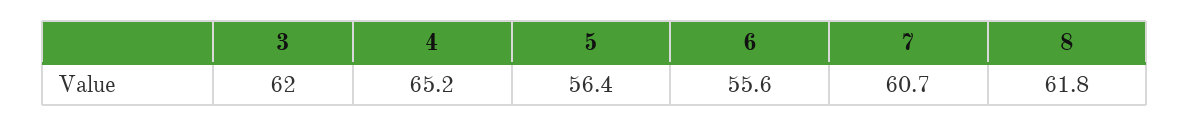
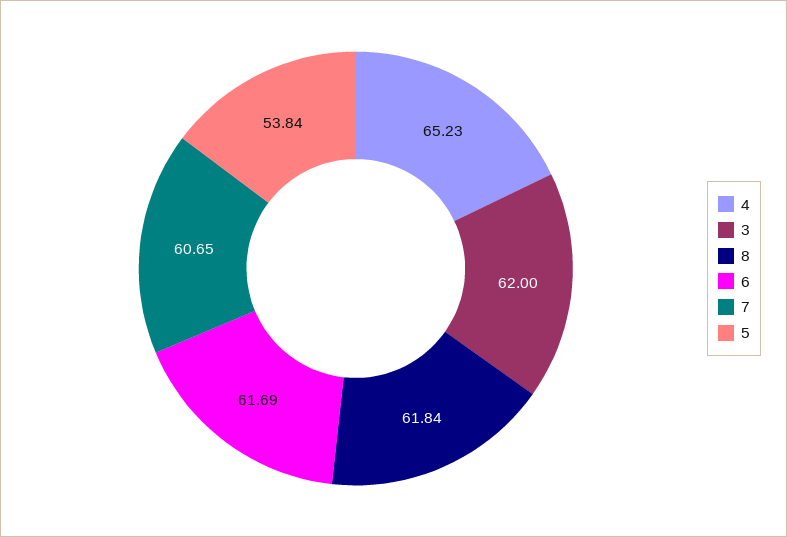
5: 56.4 -> 53.84
6: 55.6 -> 61.69

